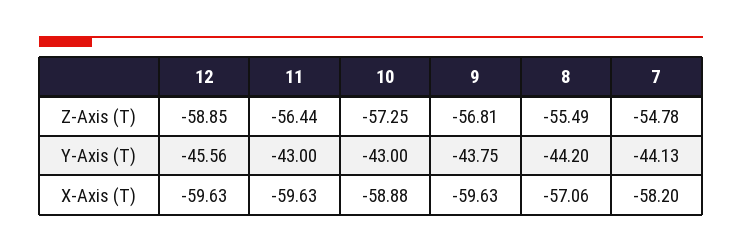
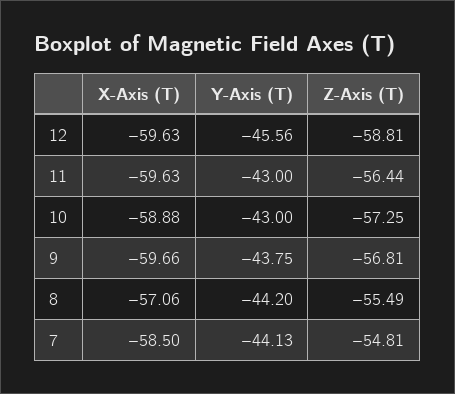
12, Z-Axis (T): -58.85 -> -58.81
7, Z-Axis (T): -54.78 -> -54.81
9, X-Axis (T): -59.63 -> -59.66
7, X-Axis (T): -58.2 -> -58.5

